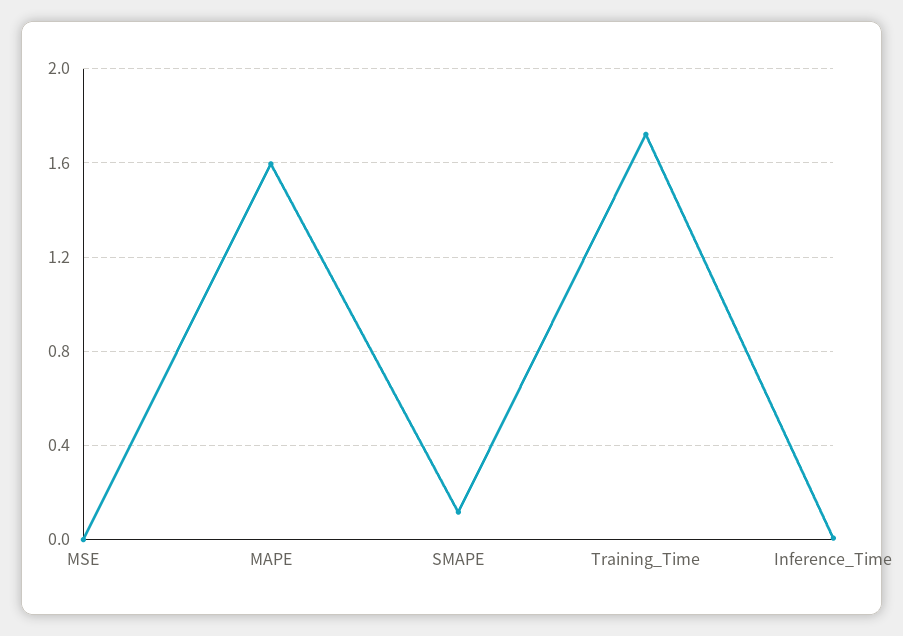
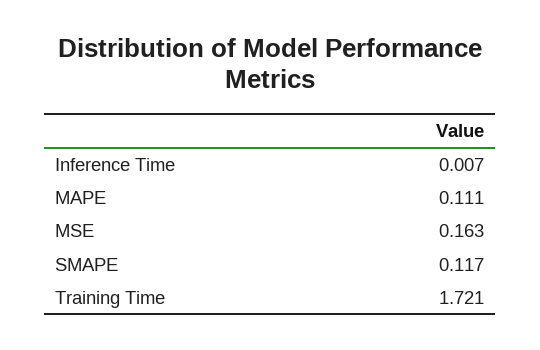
MSE: 0 -> 0.163
MAPE: 1.6 -> 0.111

